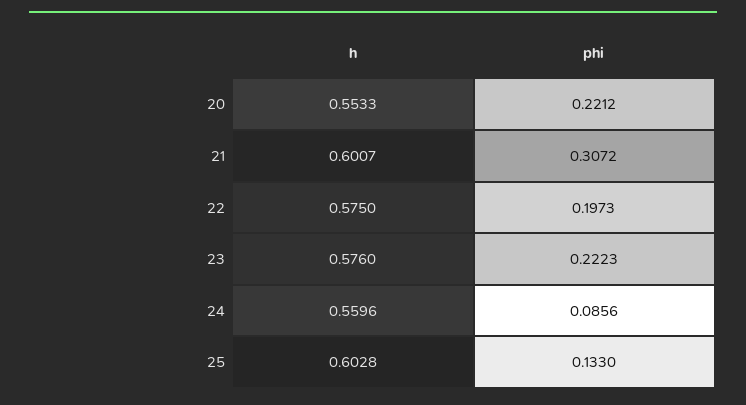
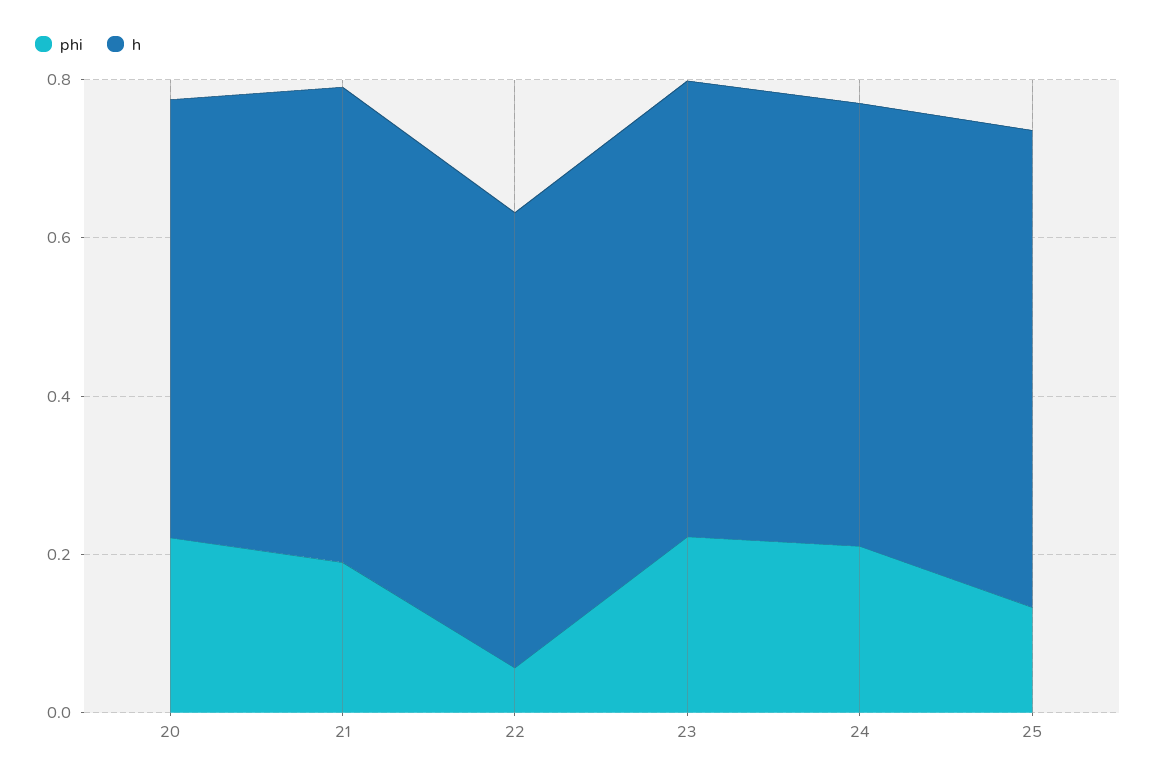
phi, 21: 0.3072 -> 0.2
phi, 22: 0.1973 -> 0.05
phi, 24: 0.0856 -> 0.2

